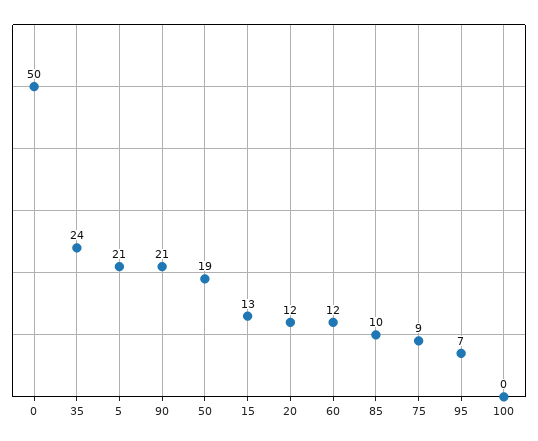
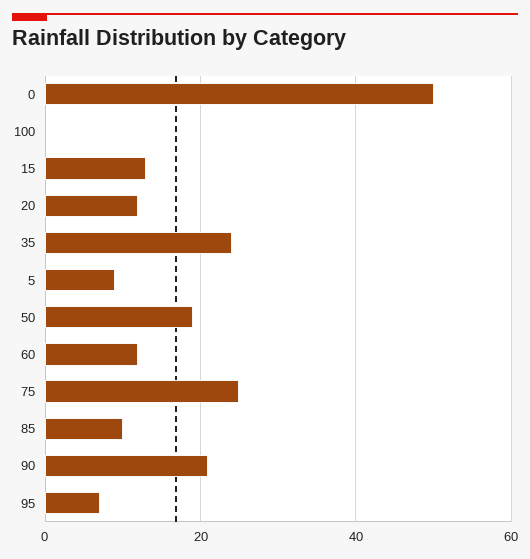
5: 21 -> 10
75: 9 -> 25

